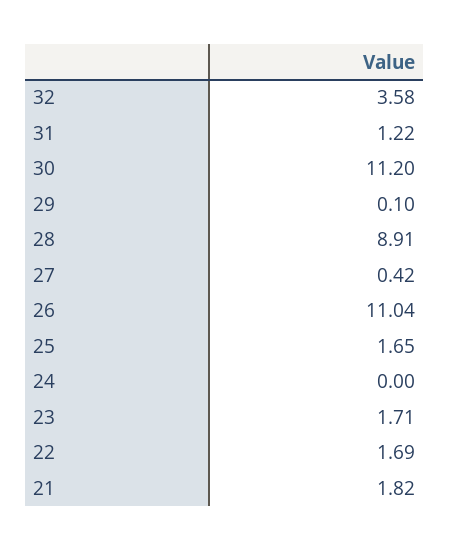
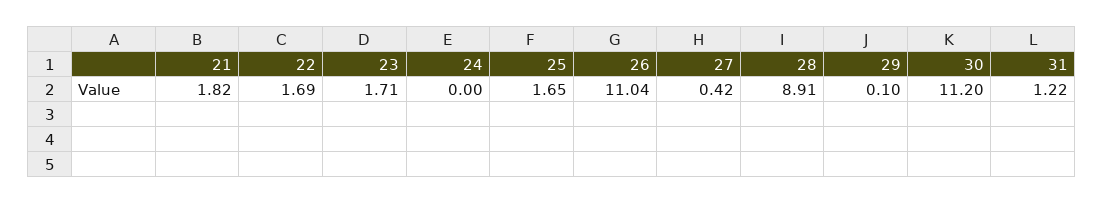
32: 3.58 -> none

